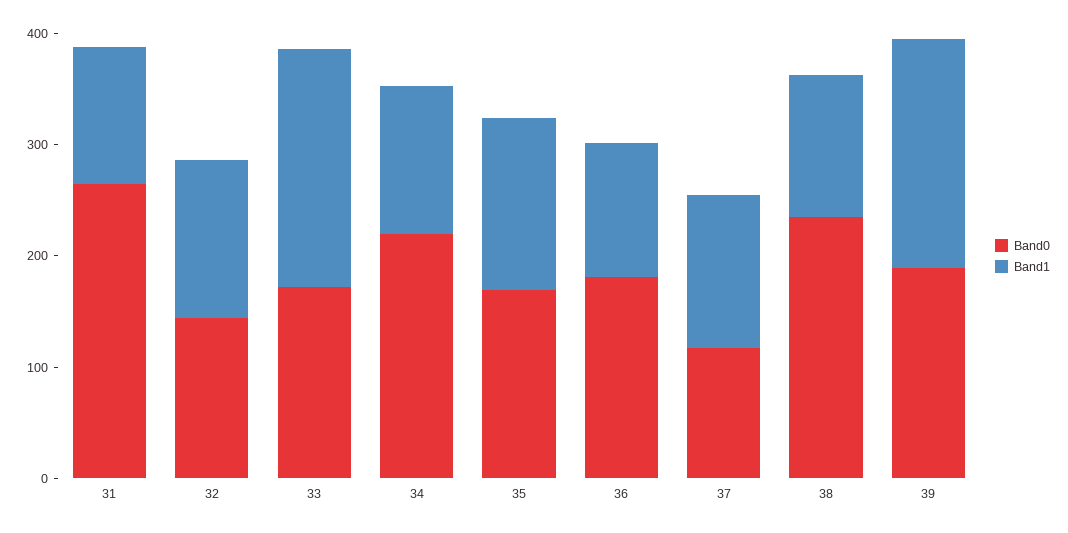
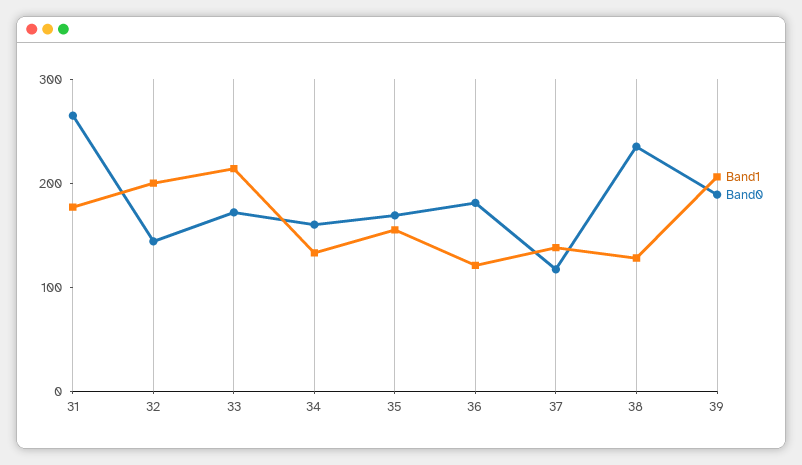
Band1, 31: 120 -> 180
Band1, 32: 140 -> 200
Band0, 34: 220 -> 160

